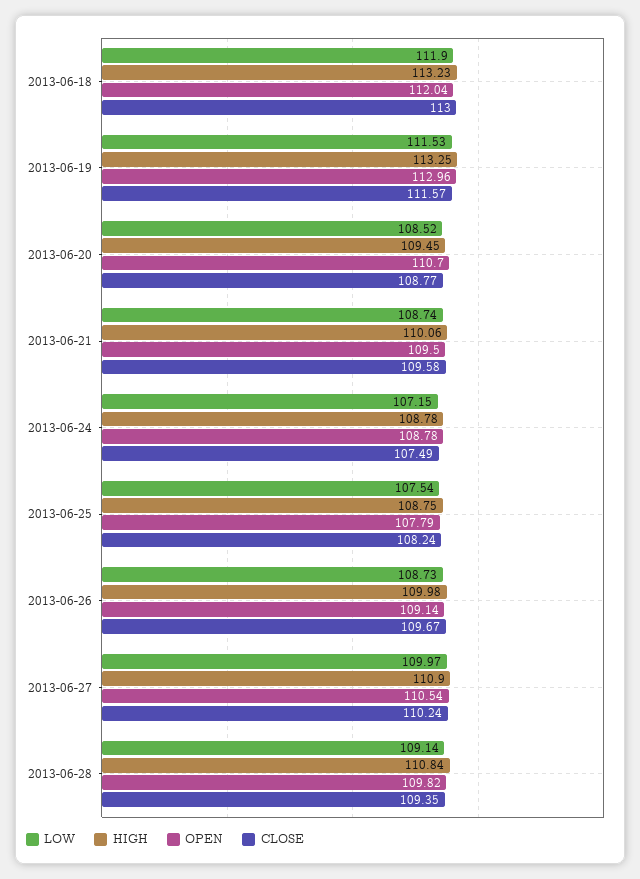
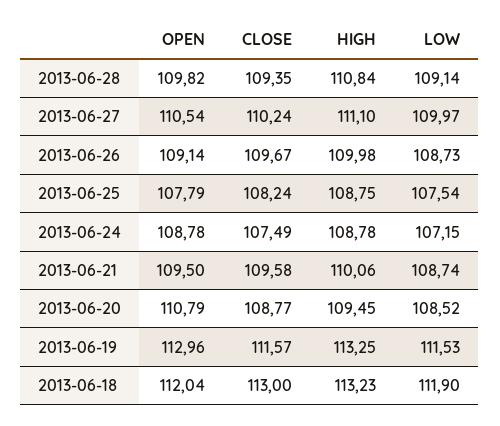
OPEN, 2013-06-20: 110.7 -> 110.79
HIGH, 2013-06-27: 110.9 -> 111.1

